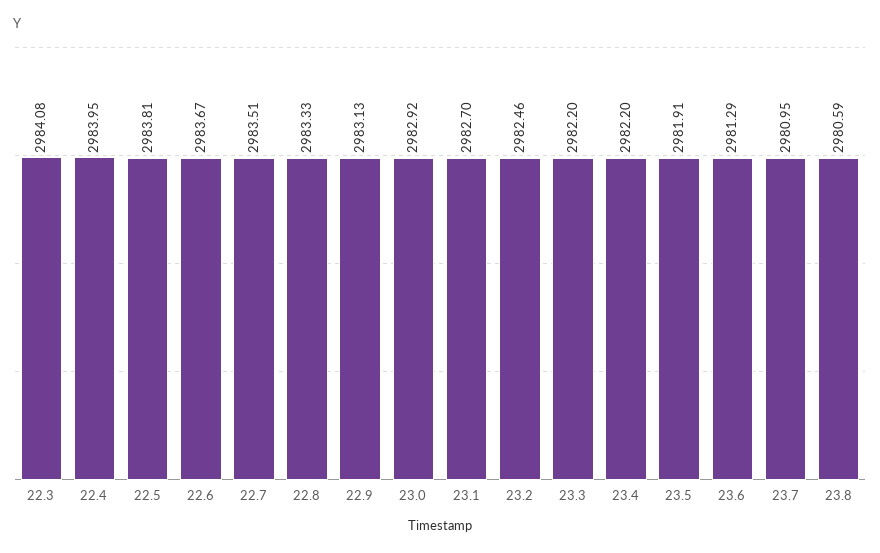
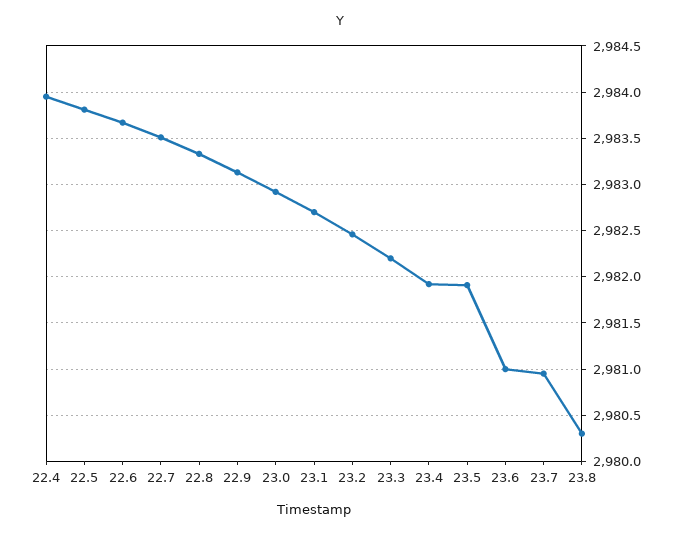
22.3: 2984.08 -> none
23.4: 2982.2 -> 2981.9
23.6: 2981.29 -> 2981
23.8: 2980.59 -> 2980.3

